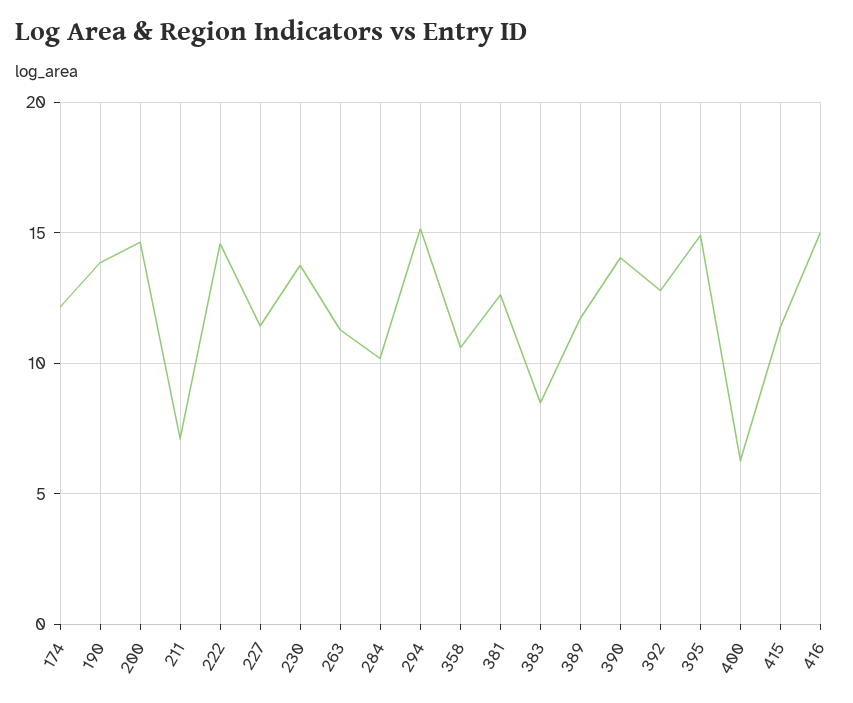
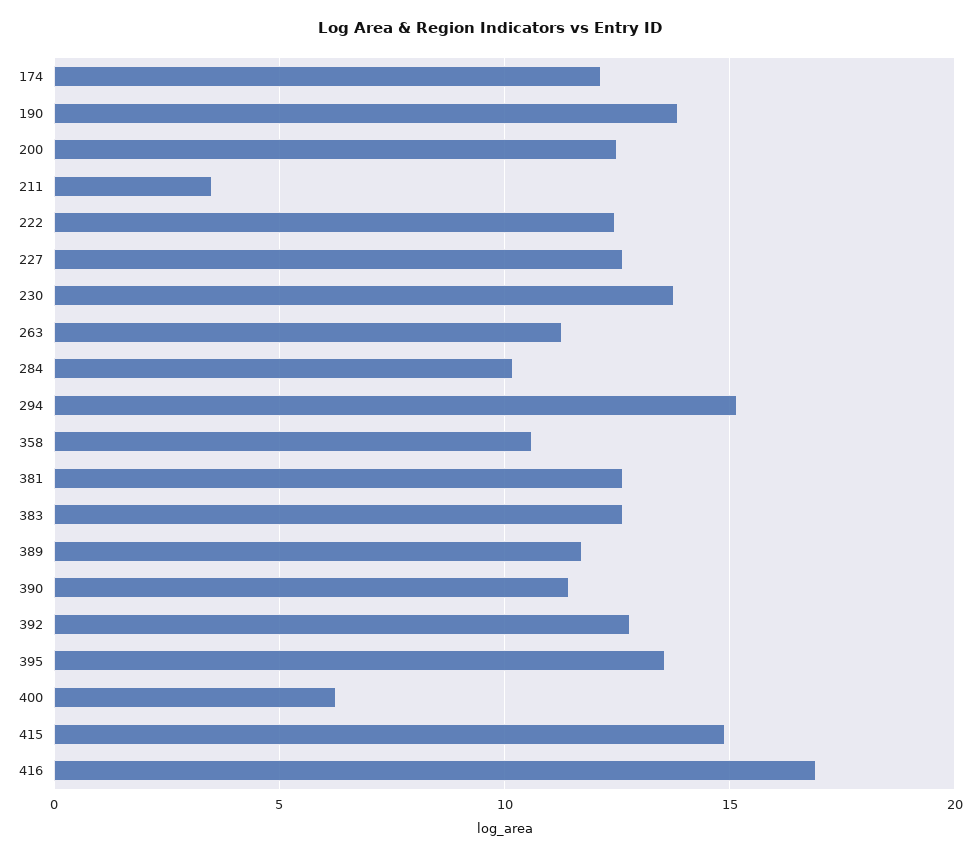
200: 14.5 -> 12.5
211: 7 -> 3.5
222: 14.5 -> 12.5
227: 11.5 -> 12.5
383: 8.5 -> 12.5
390: 14 -> 11.5
395: 15 -> 13.5
415: 11.5 -> 15
416: 15 -> 17

